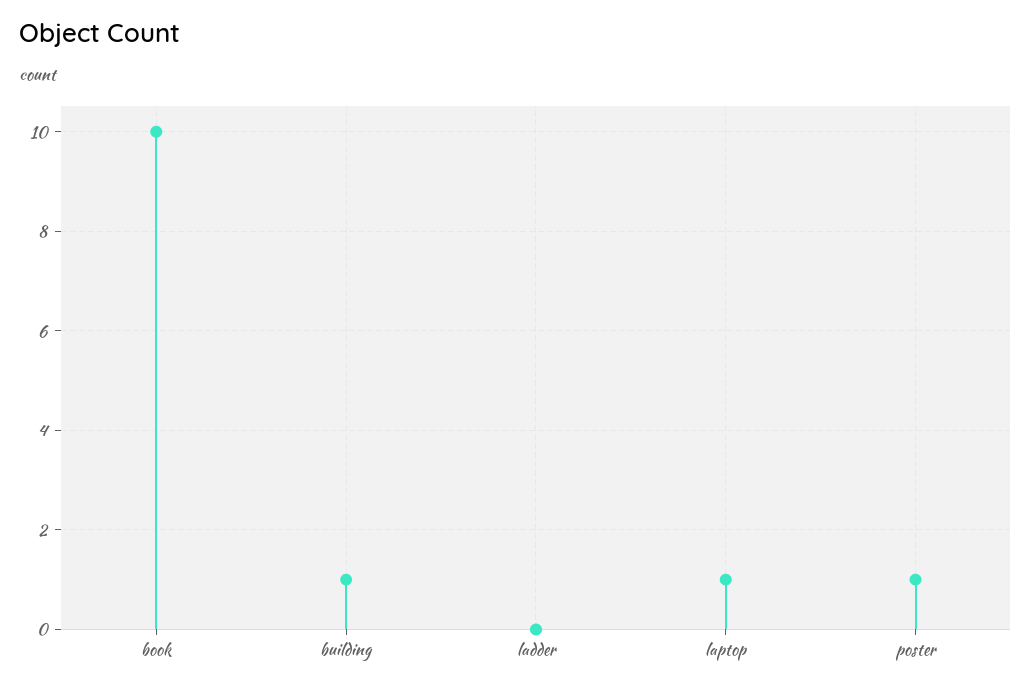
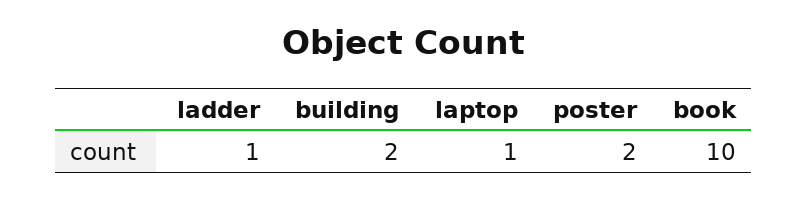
building: 1 -> 2
ladder: 0 -> 1
poster: 1 -> 2

